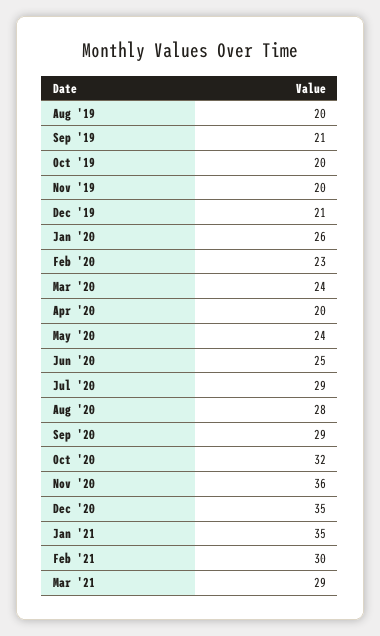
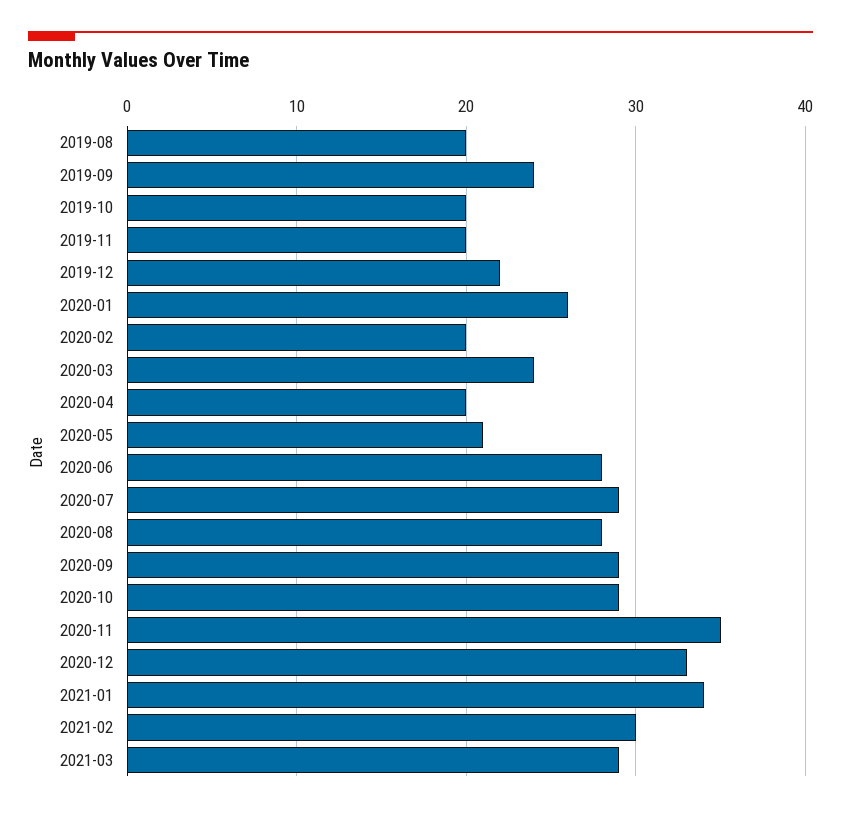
Sep '19: 21 -> 24
Dec '19: 21 -> 22
Feb '20: 23 -> 20
May '20: 24 -> 21
Jun '20: 25 -> 28
Oct '20: 32 -> 29
Nov '20: 36 -> 35
Dec '20: 35 -> 33
Jan '21: 35 -> 34

